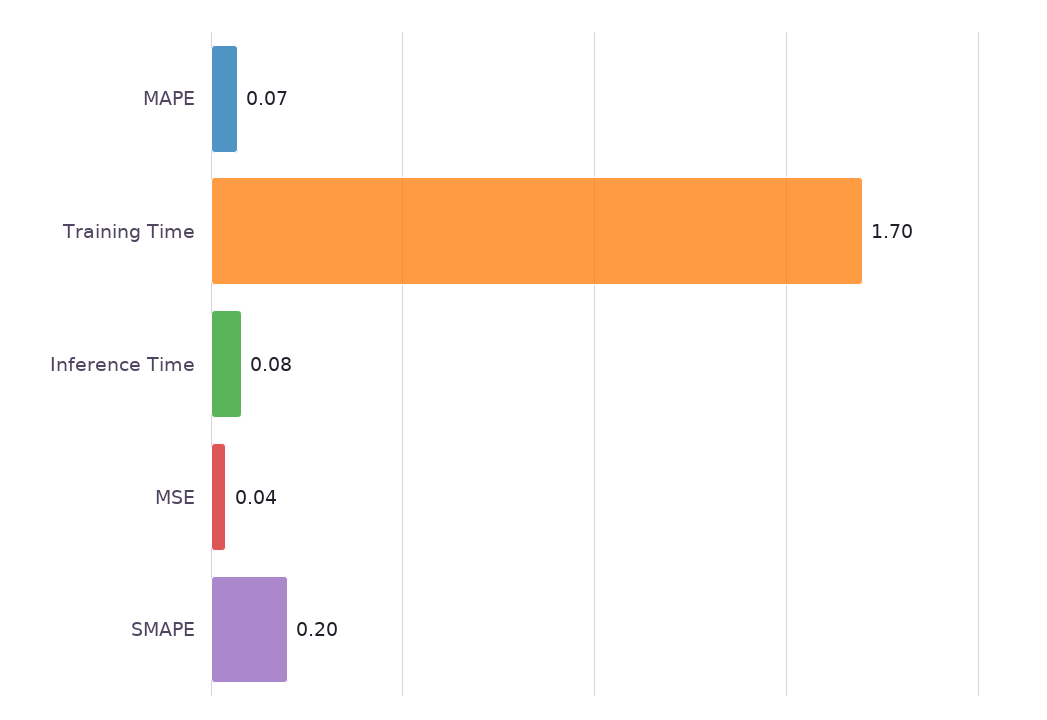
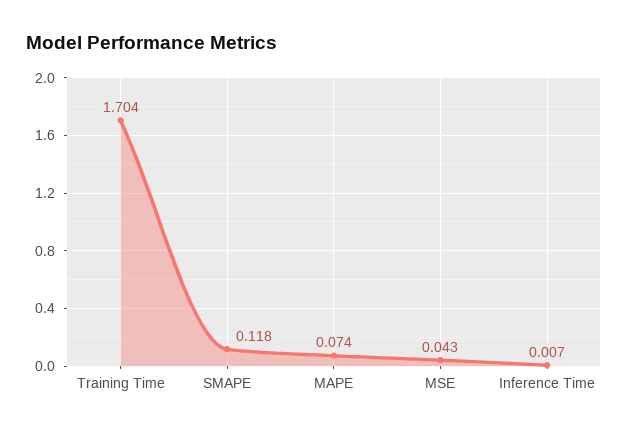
Inference Time: 0.08 -> 0.007
SMAPE: 0.2 -> 0.118

